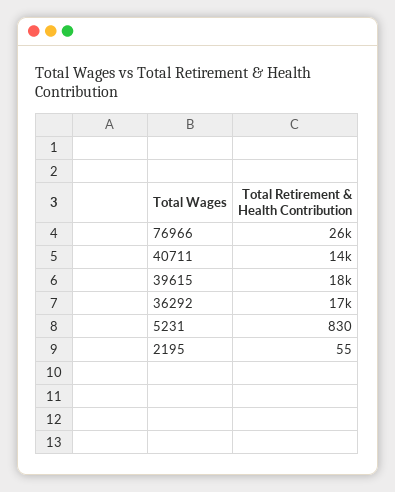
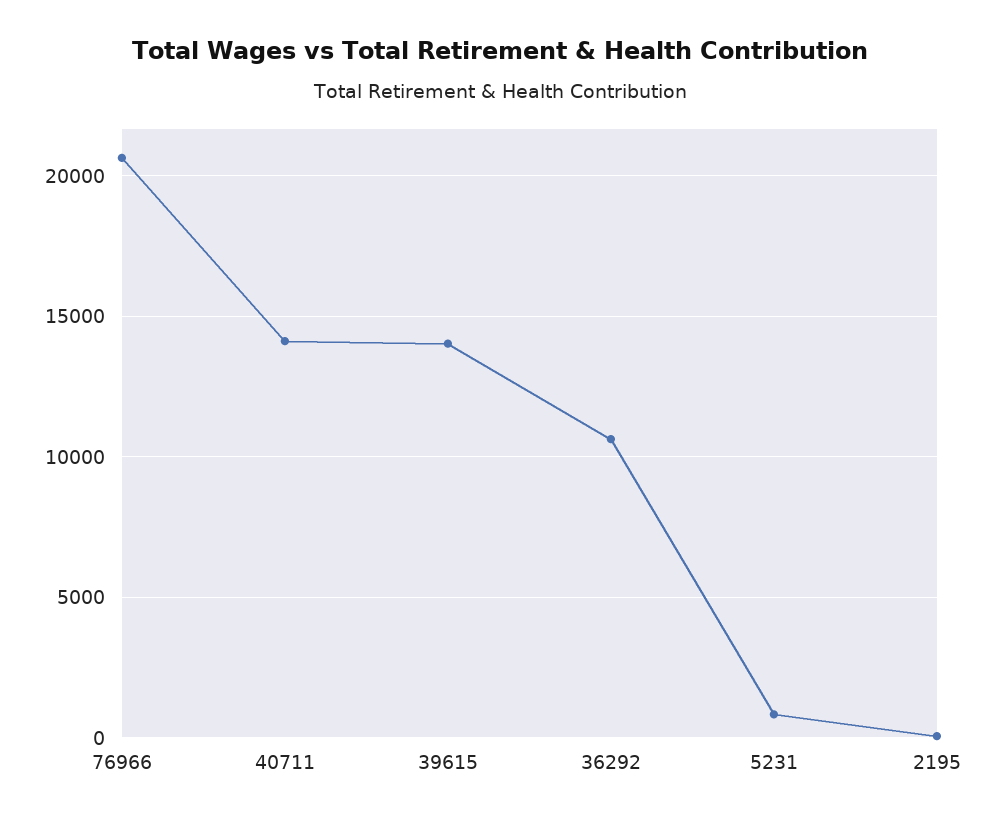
76966: 26000 -> 20500
39615: 18000 -> 14000
36292: 17000 -> 10500

